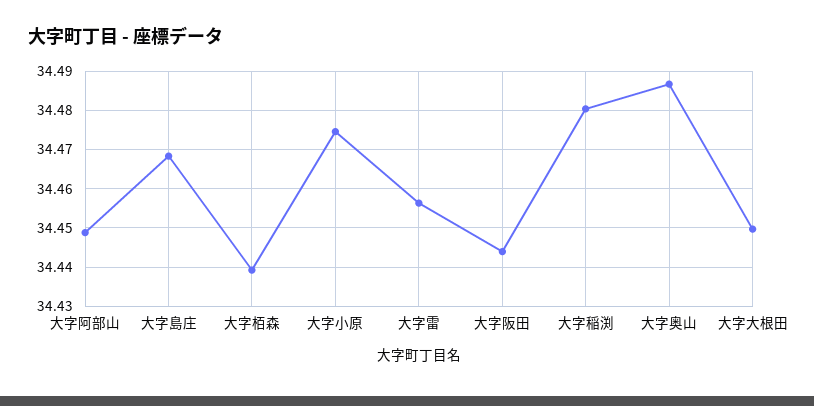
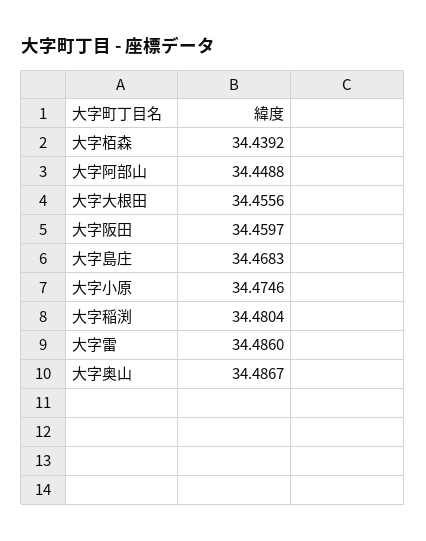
大字雷: 34.456 -> 34.486
大字阪田: 34.444 -> 34.4597
大字大根田: 34.45 -> 34.4556

